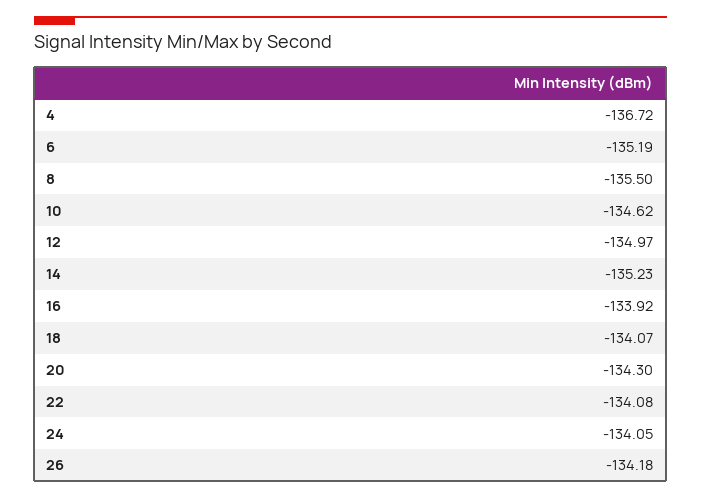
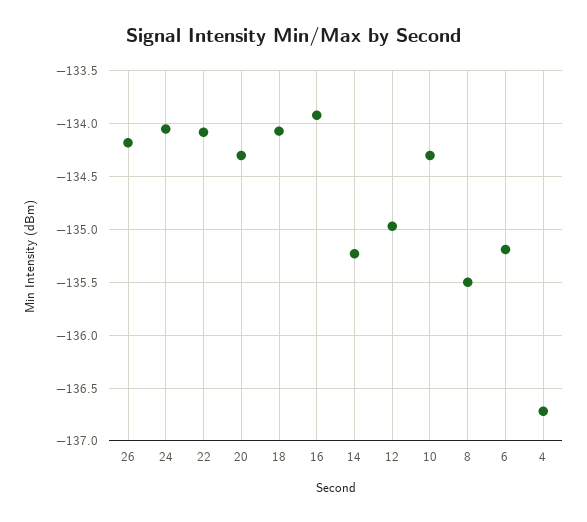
10: -134.62 -> -134.3

